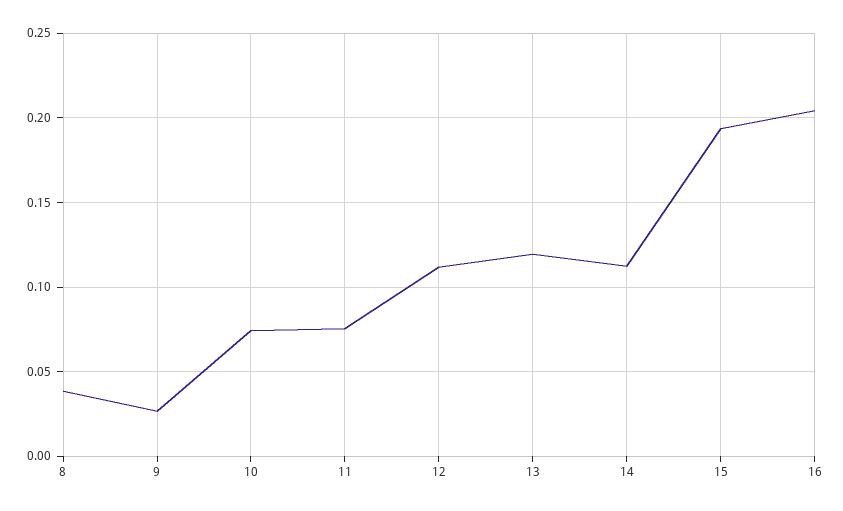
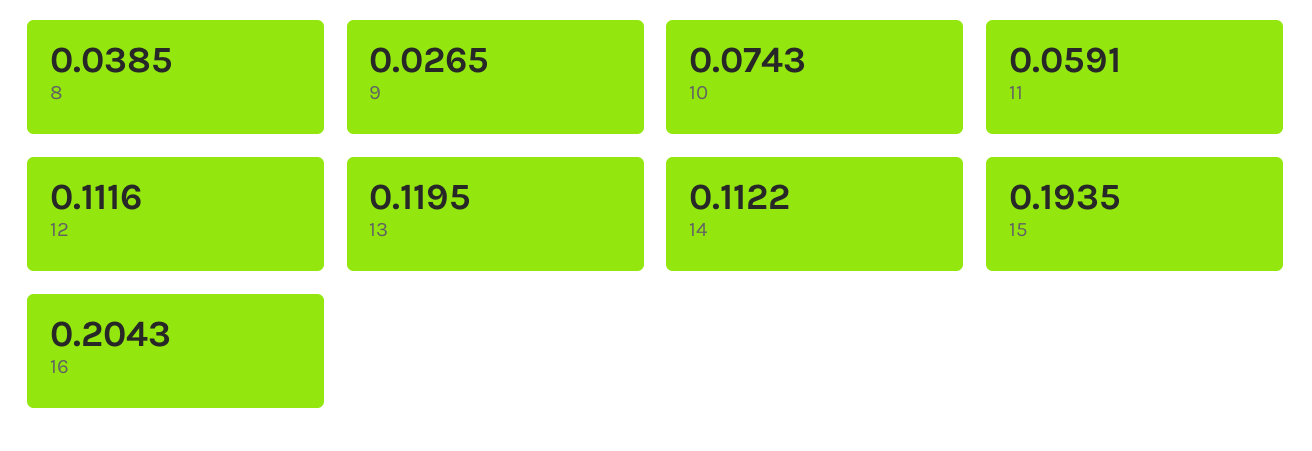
11: 0.075 -> 0.0591

